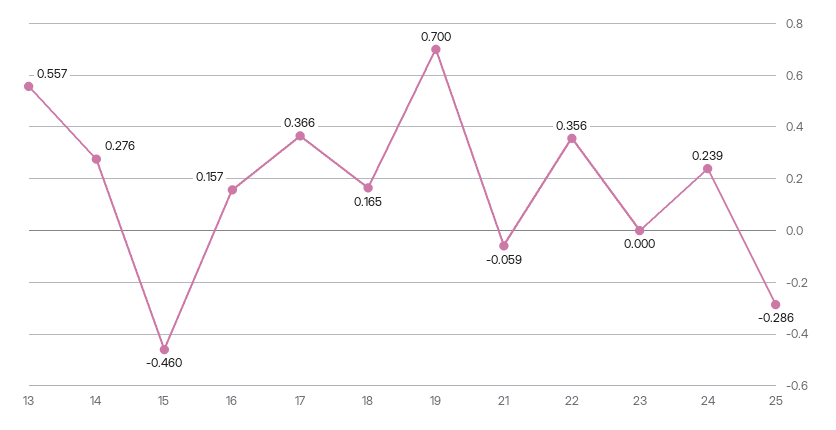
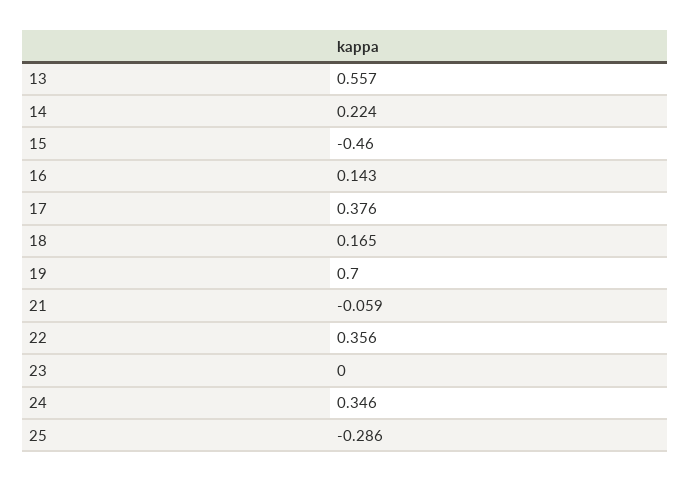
14: 0.276 -> 0.224
16: 0.157 -> 0.143
17: 0.366 -> 0.376
24: 0.239 -> 0.346

